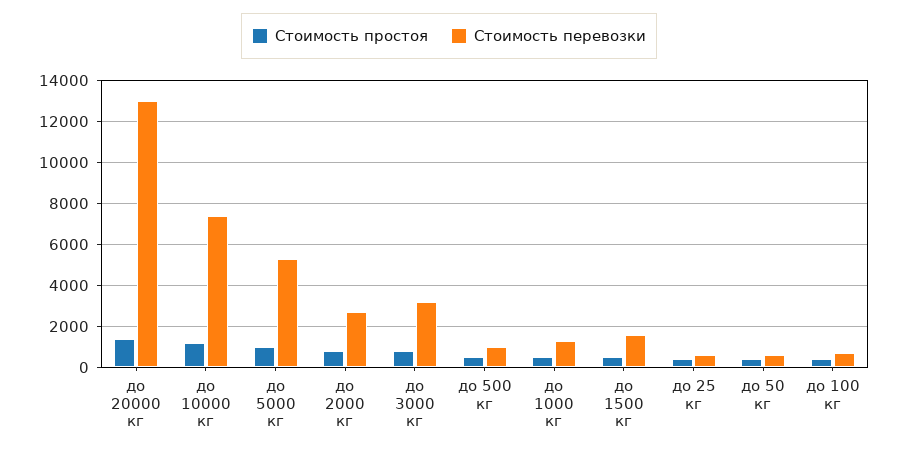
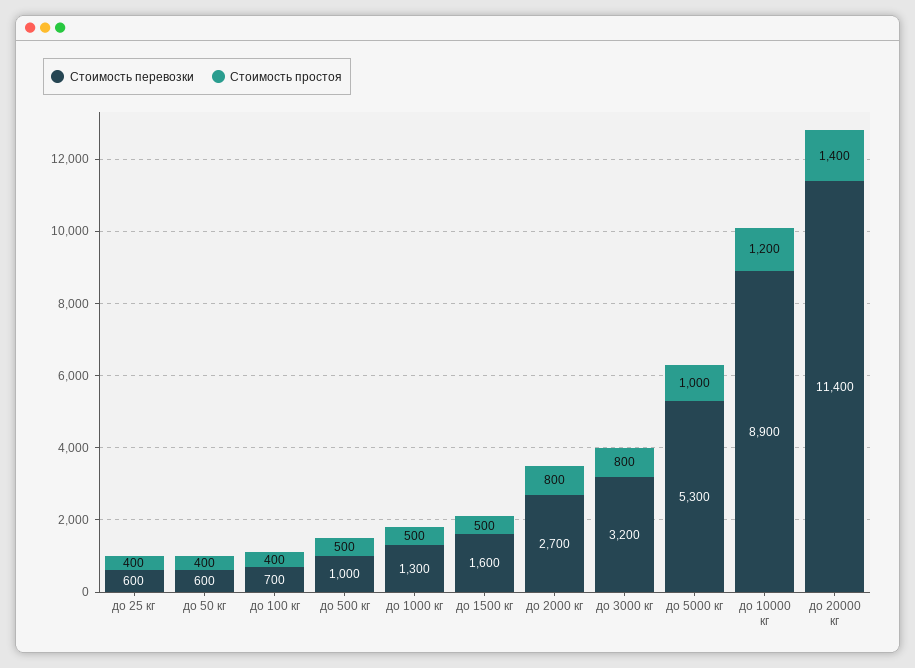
Стоимость перевозки, до 20000 кг: 13000 -> 11400
Стоимость перевозки, до 10000 кг: 7500 -> 8900

